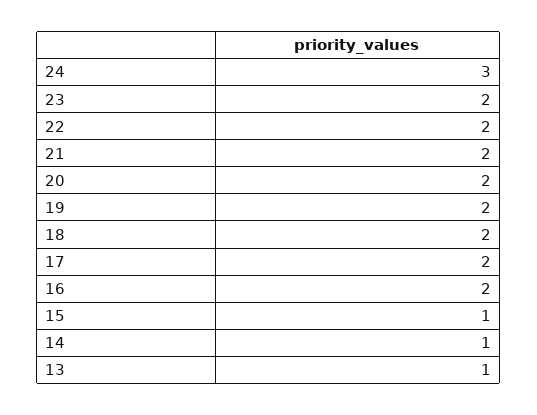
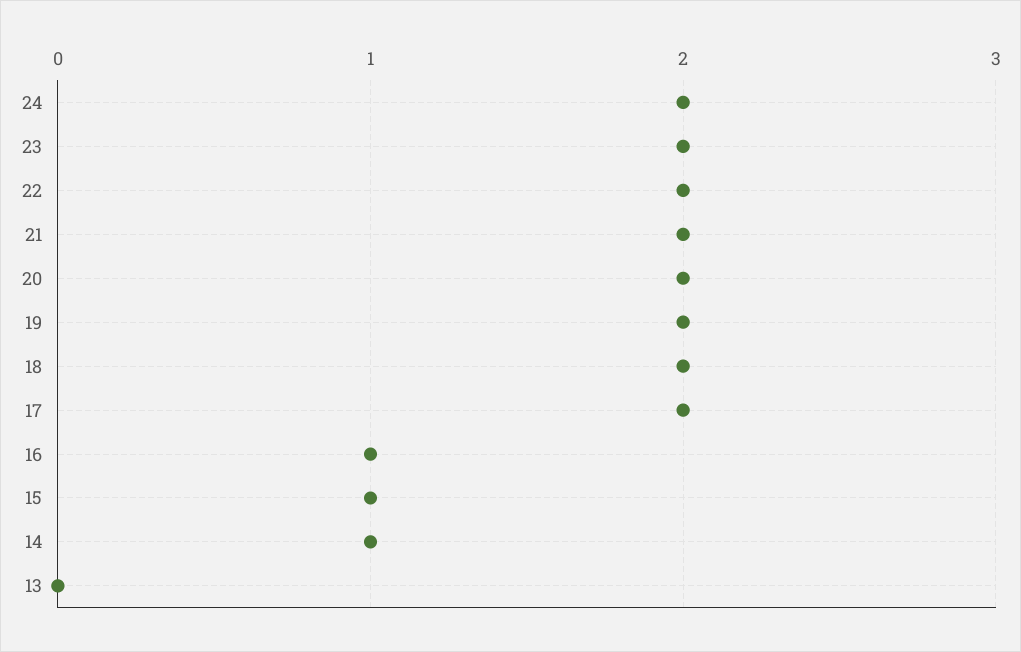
24: 3 -> 2
16: 2 -> 1
13: 1 -> 0

